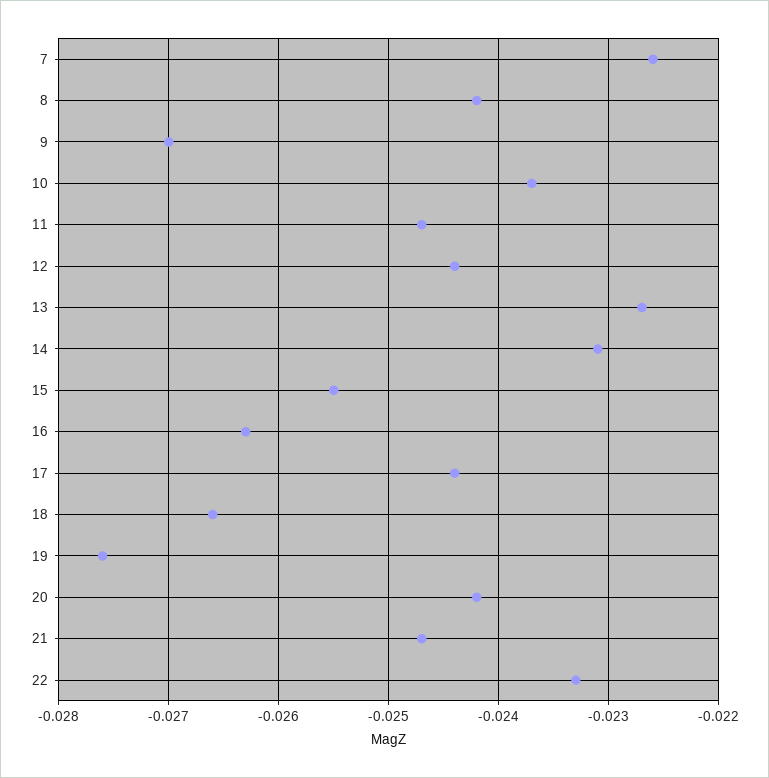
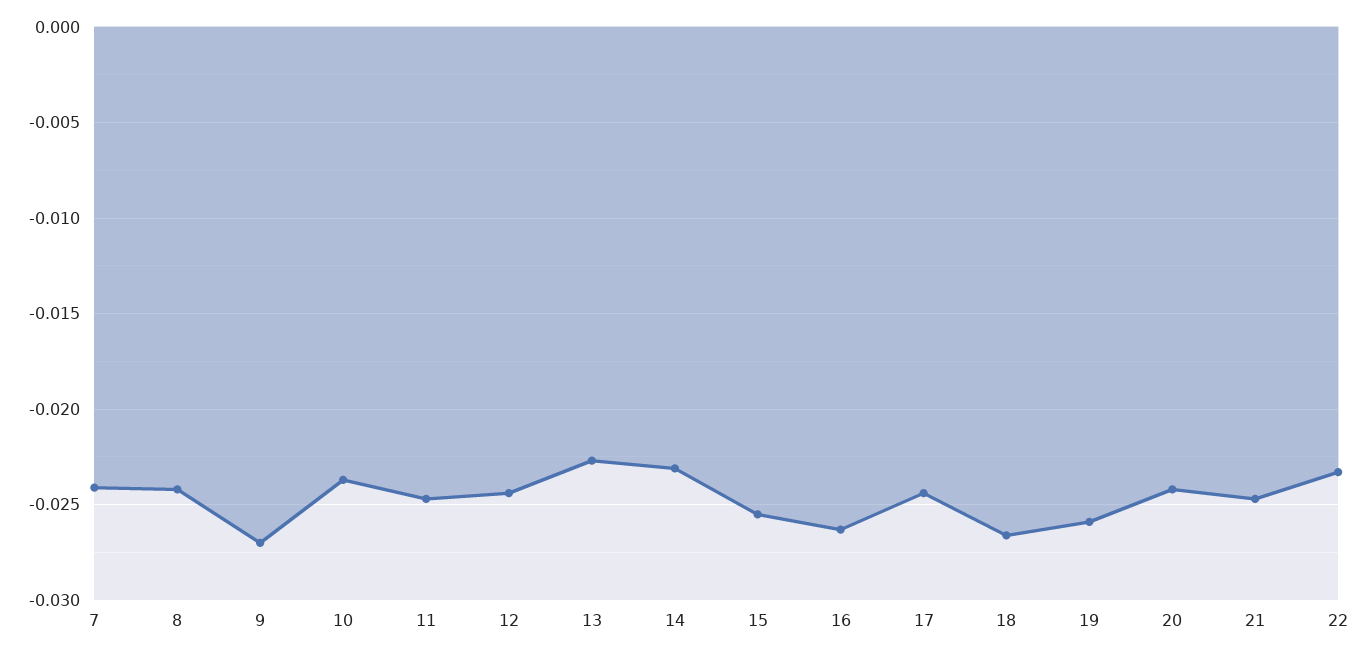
7: -0.0226 -> -0.024
19: -0.0276 -> -0.026

